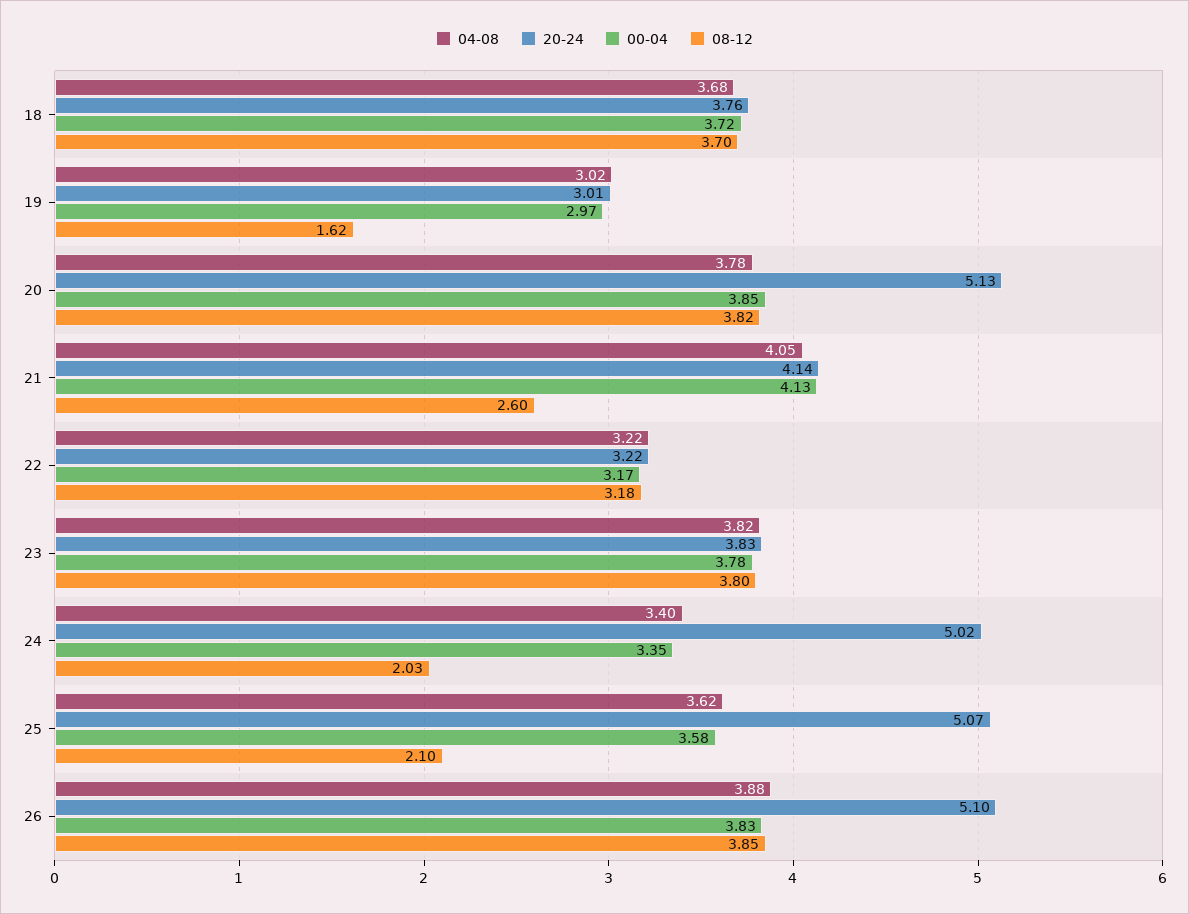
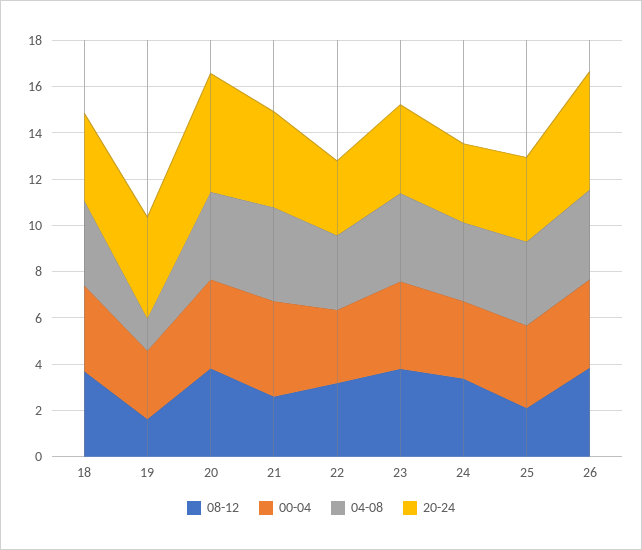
04-08, 19: 3.02 -> 1.5
20-24, 19: 3.01 -> 4.5
20-24, 24: 5.02 -> 3.5
08-12, 24: 2.03 -> 3.5
20-24, 25: 5.07 -> 3.5

